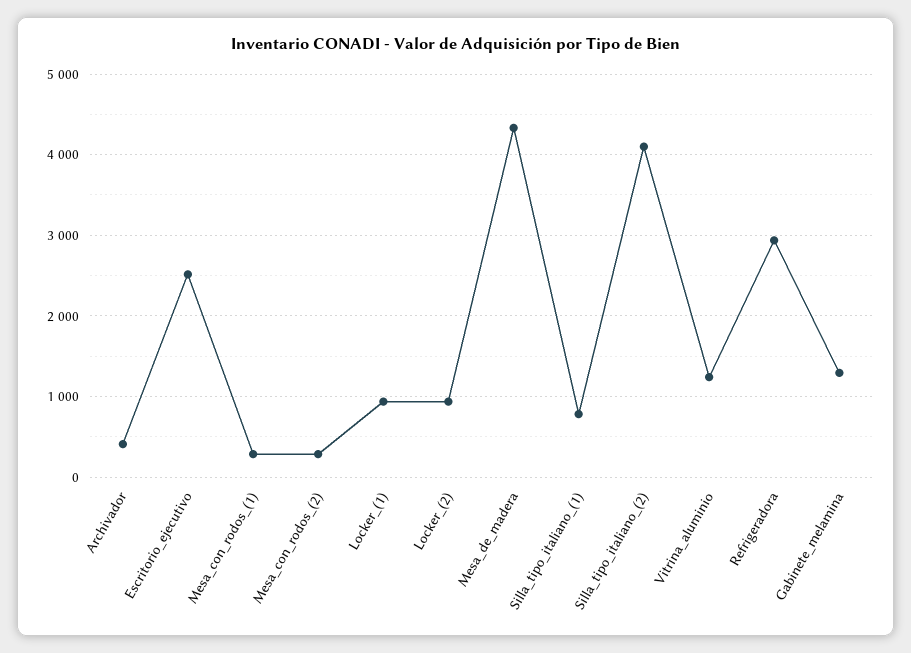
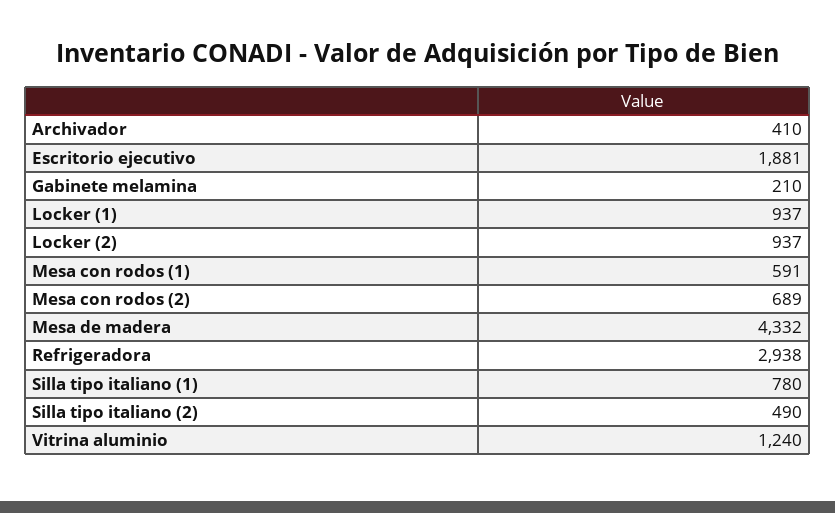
Escritorio_ejecutivo: 2500 -> 1881
Mesa_con_rodos_(1): 300 -> 591
Mesa_con_rodos_(2): 300 -> 689
Silla_tipo_italiano_(2): 4100 -> 490
Gabinete_melamina: 1300 -> 210

